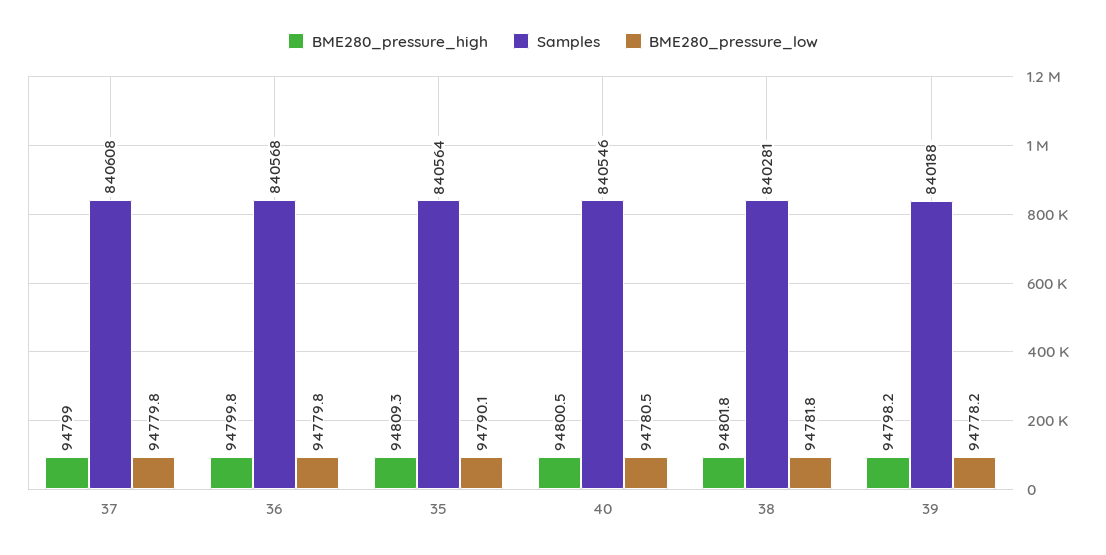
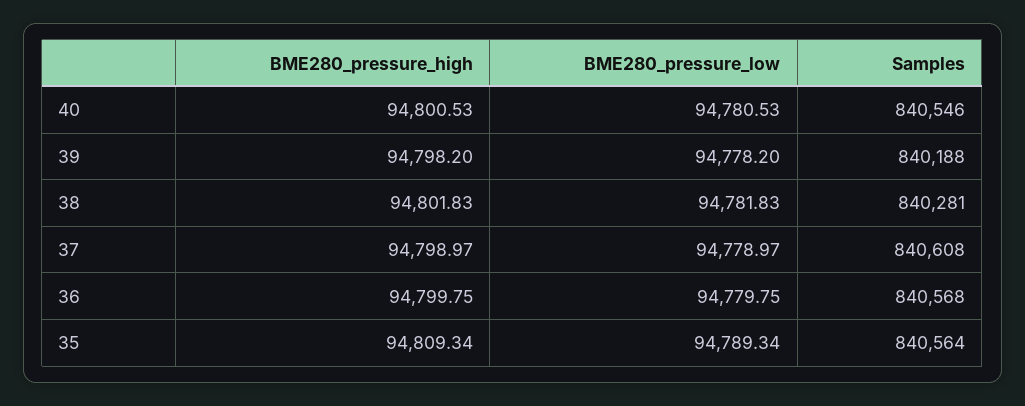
BME280_pressure_low, 37: 94779.8 -> 94778.97
BME280_pressure_low, 35: 94790.1 -> 94789.34

